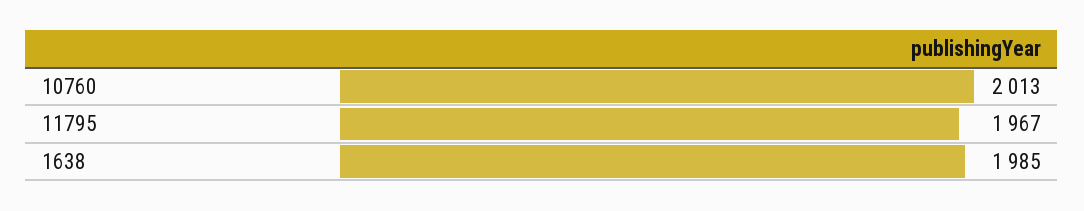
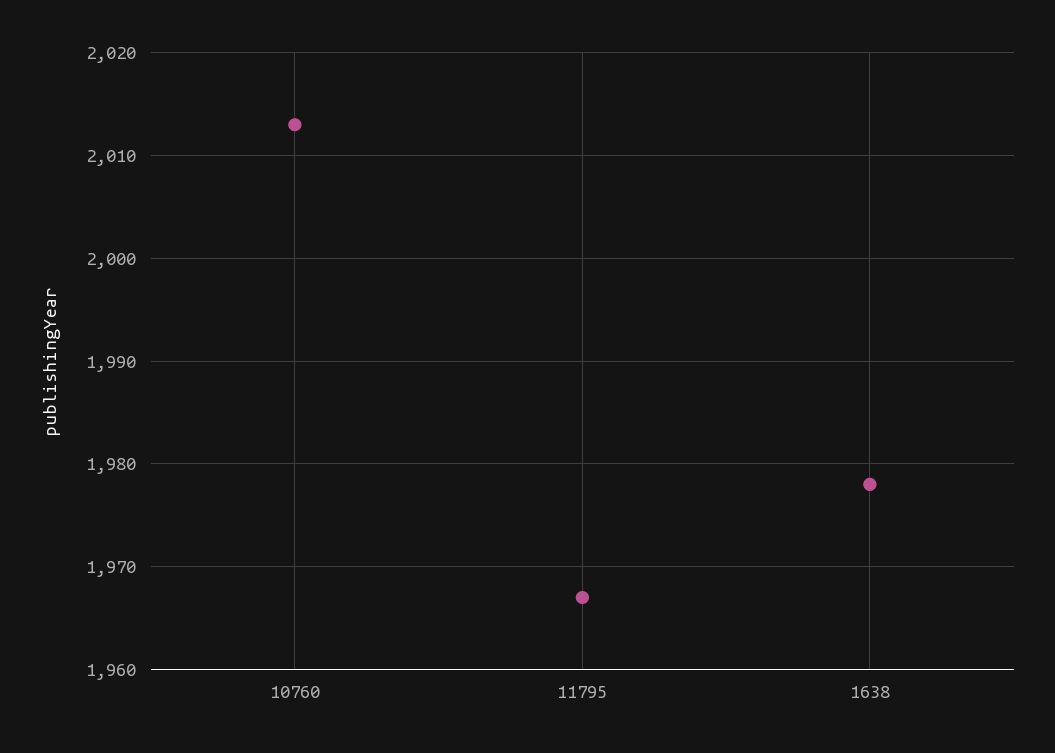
1638: 1985 -> 1978

